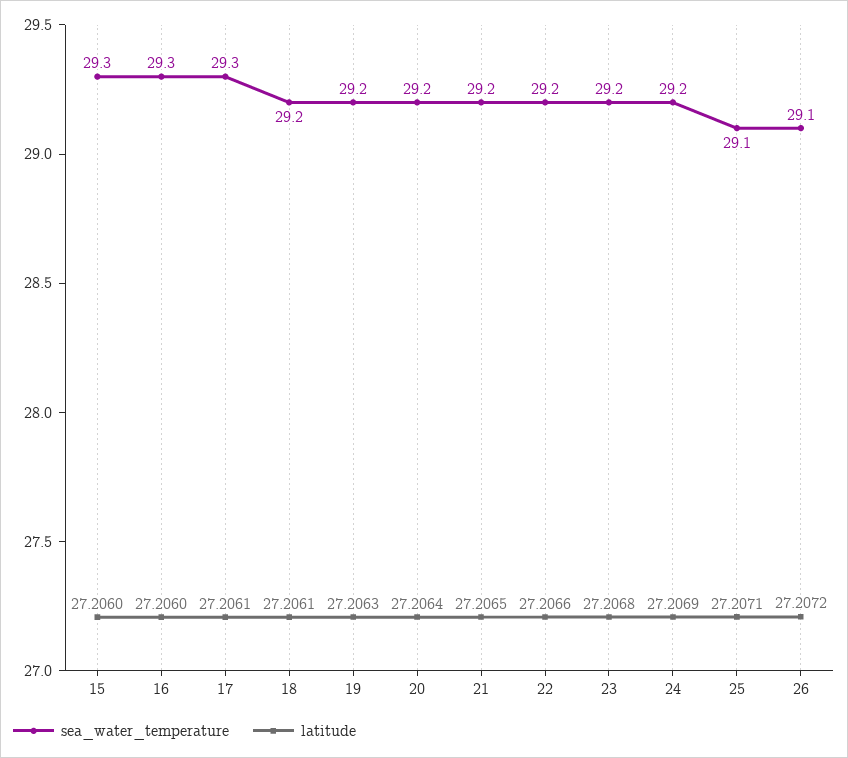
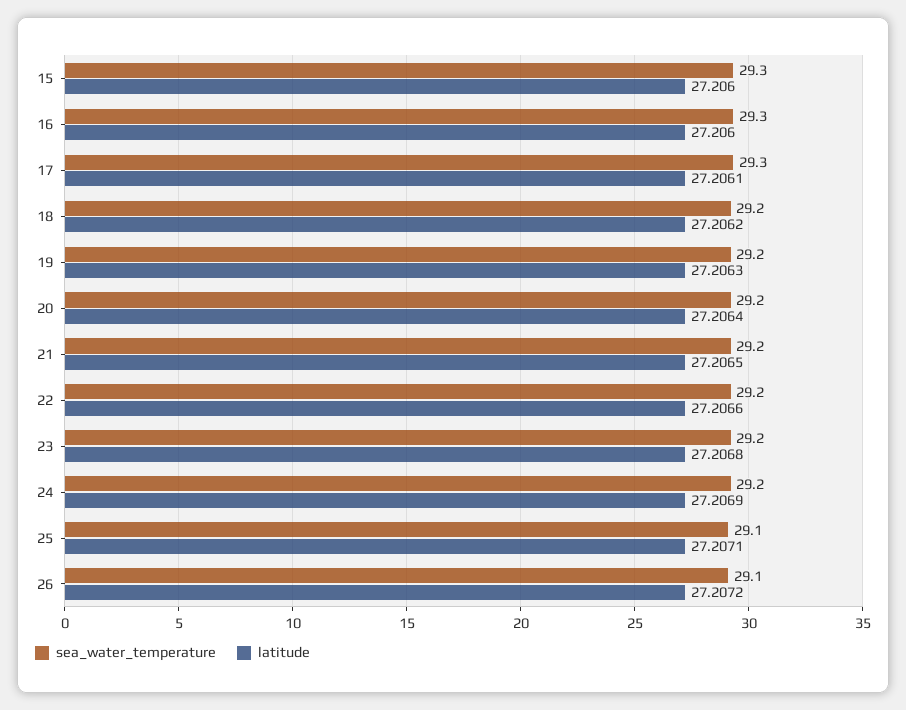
latitude, 18: 27.2061 -> 27.2062

